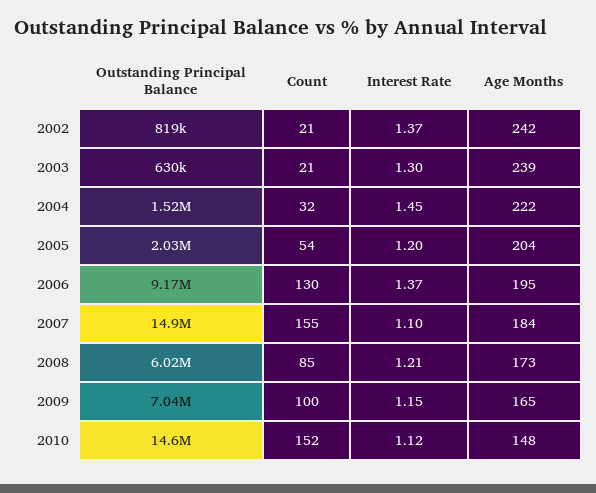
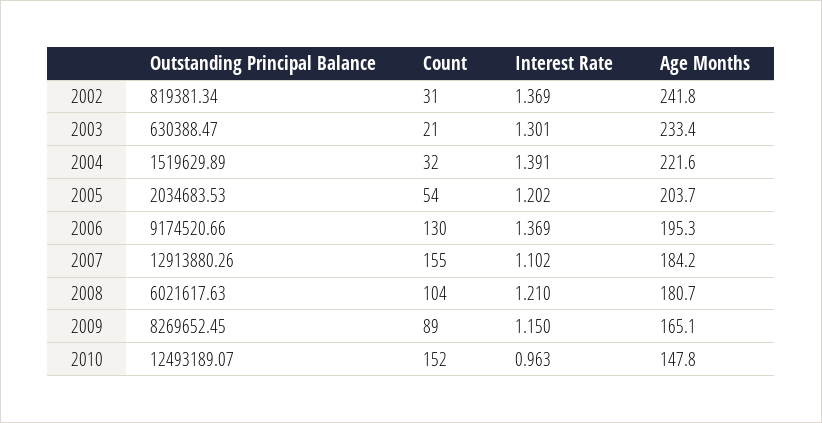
Count, 2002: 21 -> 31
Age Months, 2003: 239 -> 233.4
Interest Rate, 2004: 1.45 -> 1.391
Outstanding Principal Balance, 2007: 14900000 -> 12913880.26
Count, 2008: 85 -> 104
Age Months, 2008: 173 -> 180.7
Outstanding Principal Balance, 2009: 7040000 -> 8269652.45
Count, 2009: 100 -> 89
Outstanding Principal Balance, 2010: 14600000 -> 12493189.07
Interest Rate, 2010: 1.12 -> 0.963

